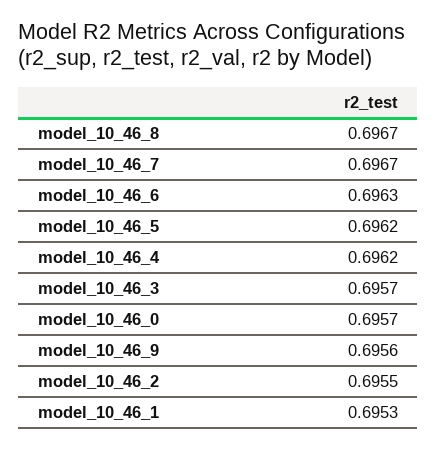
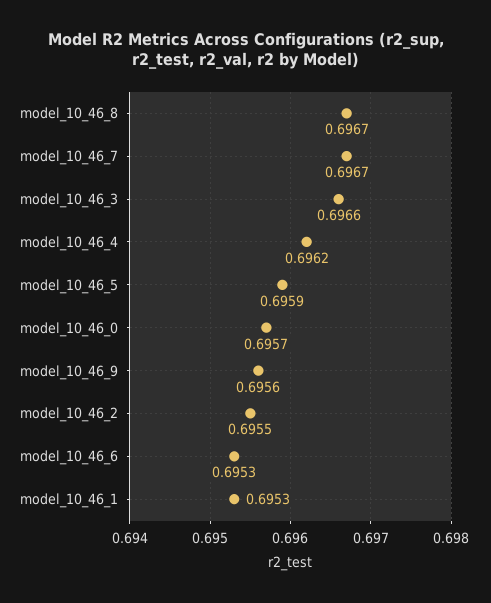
model_10_46_6: 0.6963 -> 0.6953
model_10_46_5: 0.6962 -> 0.6959
model_10_46_3: 0.6957 -> 0.6966

